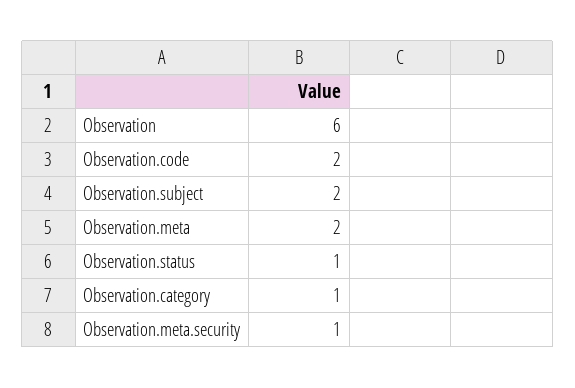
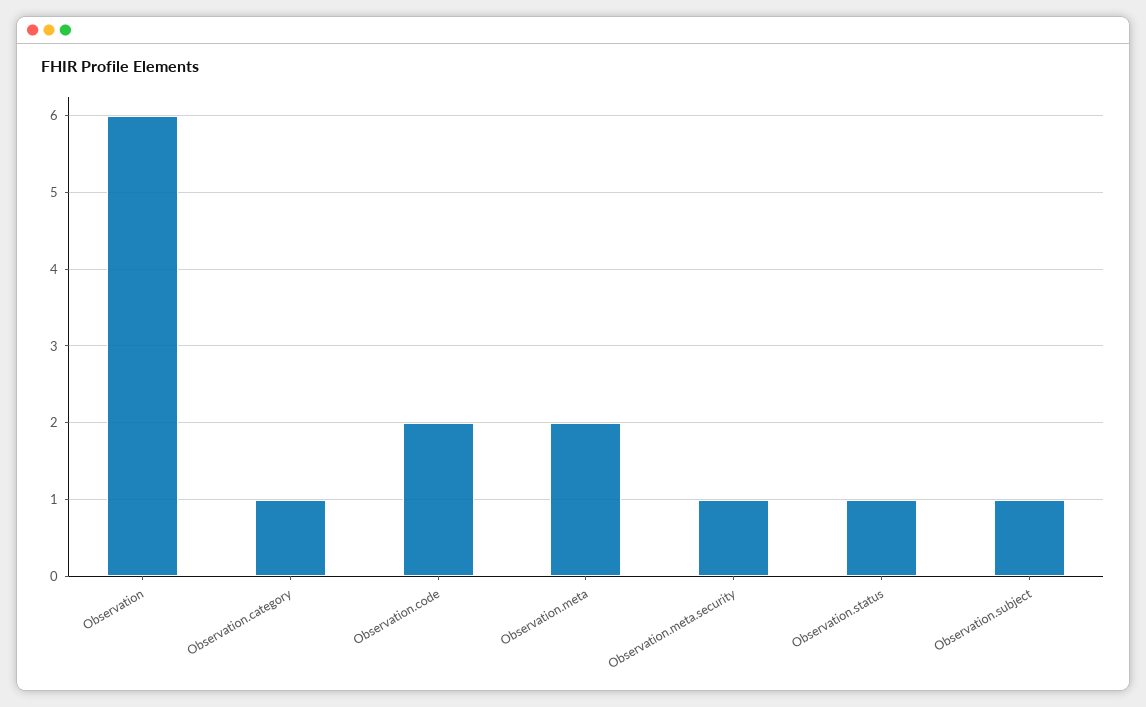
Observation.subject: 2 -> 1

